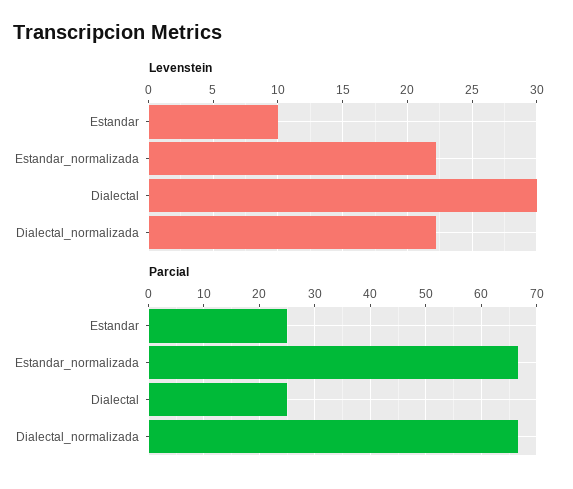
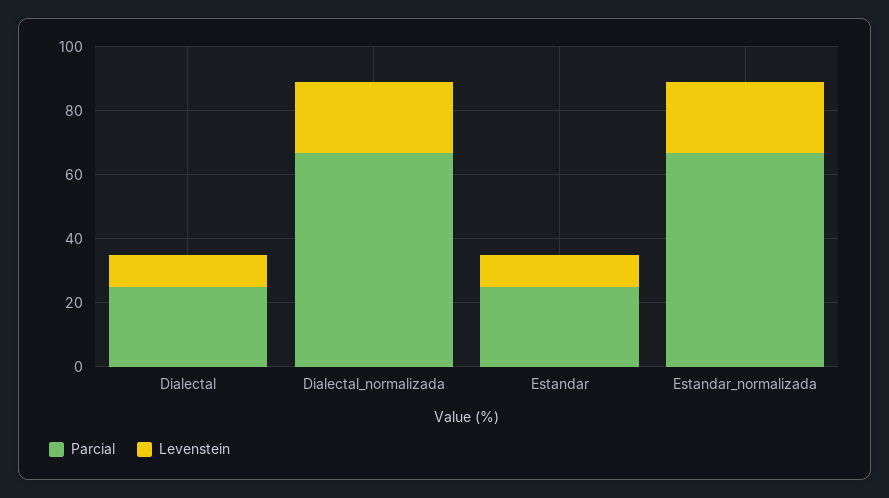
Levenstein, Dialectal: 30 -> 10

